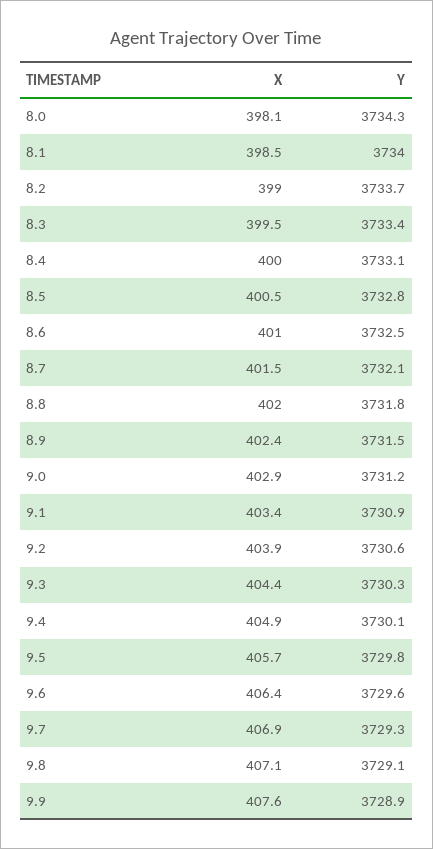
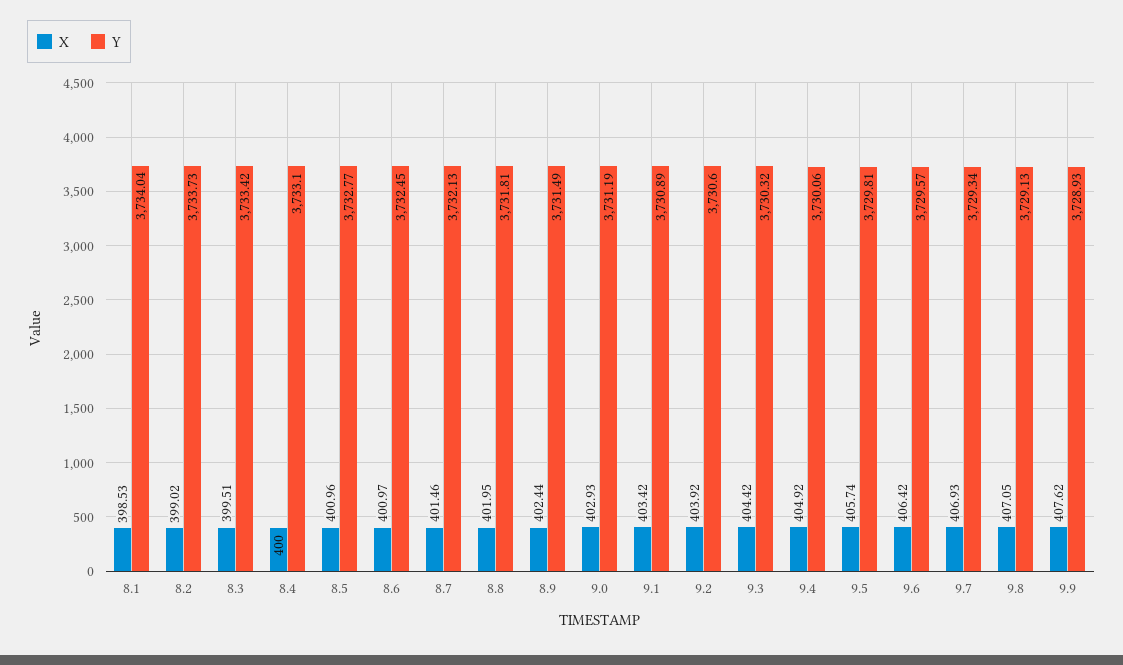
X, 8.0: 398.1 -> none
Y, 8.0: 3734.3 -> none
X, 8.5: 400.5 -> 400.96

